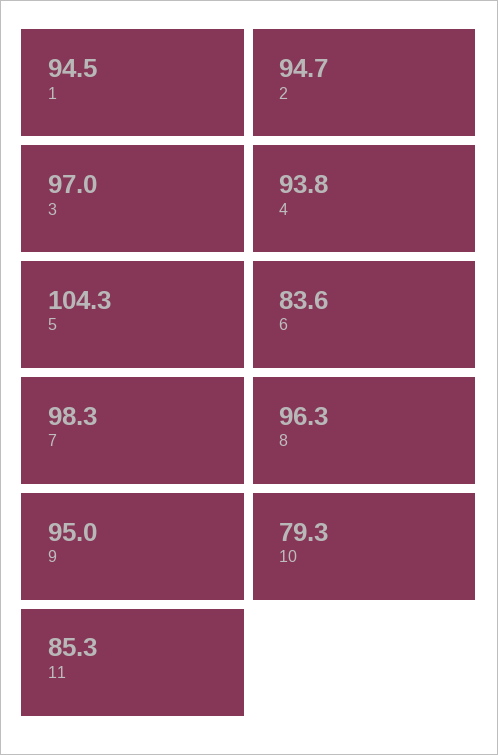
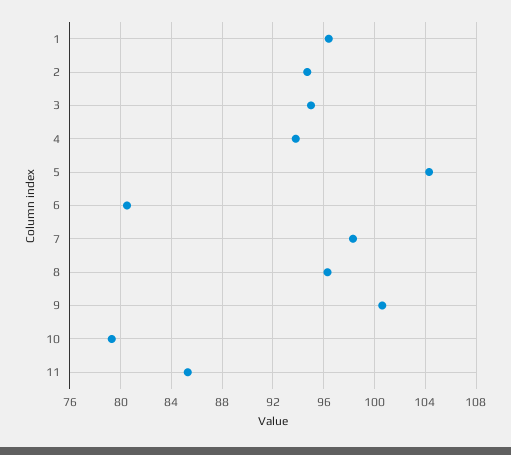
1: 94.5 -> 96.5
3: 97 -> 95
6: 83.6 -> 80.5
9: 95 -> 100.5

